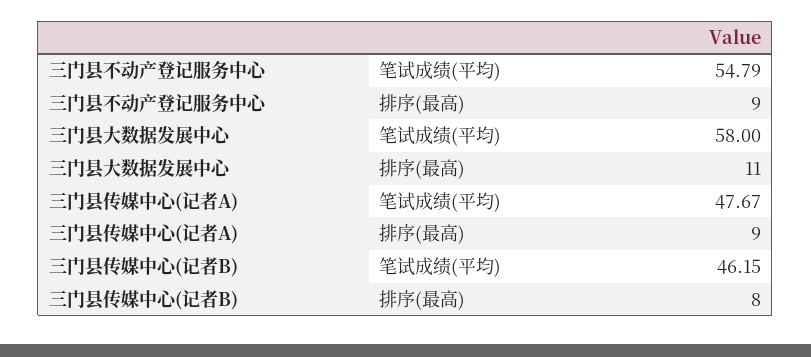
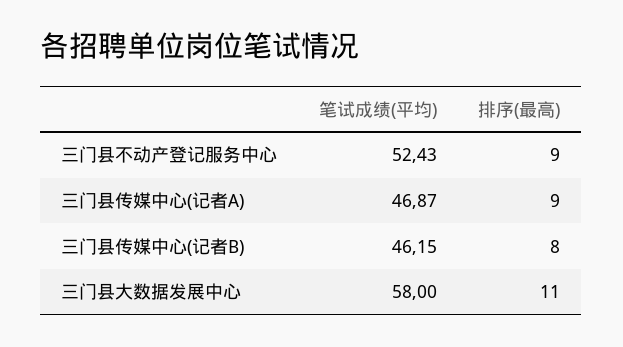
三门县不动产登记服务中心, 笔试成绩(平均): 54.79 -> 52.43
三门县传媒中心(记者A), 笔试成绩(平均): 47.67 -> 46.87

